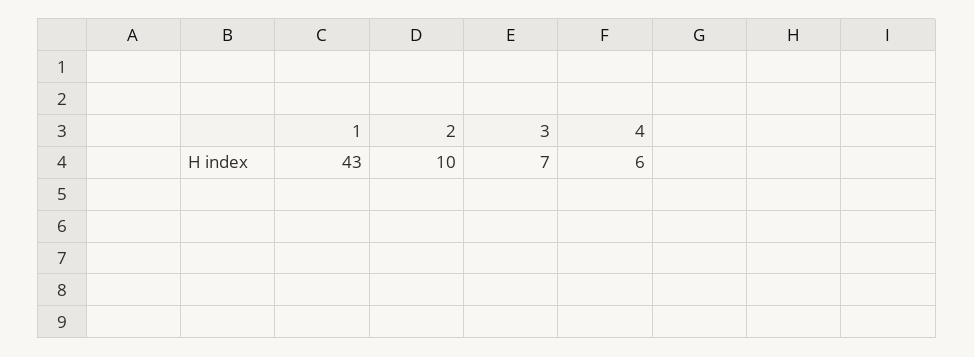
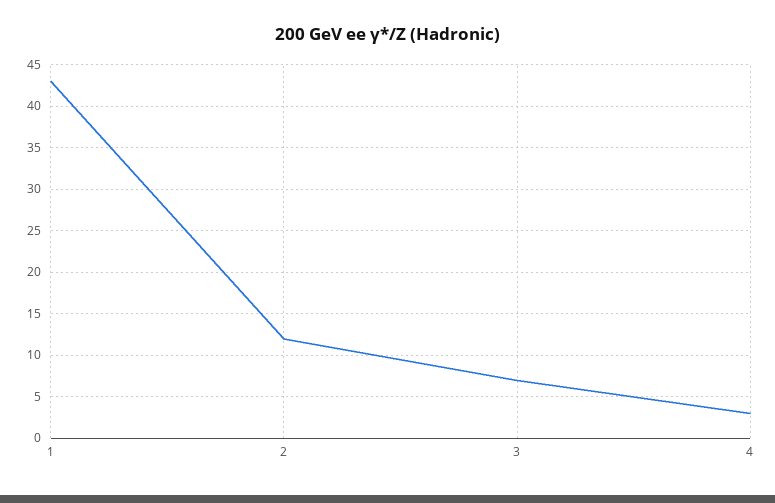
2: 10 -> 12
4: 6 -> 3

